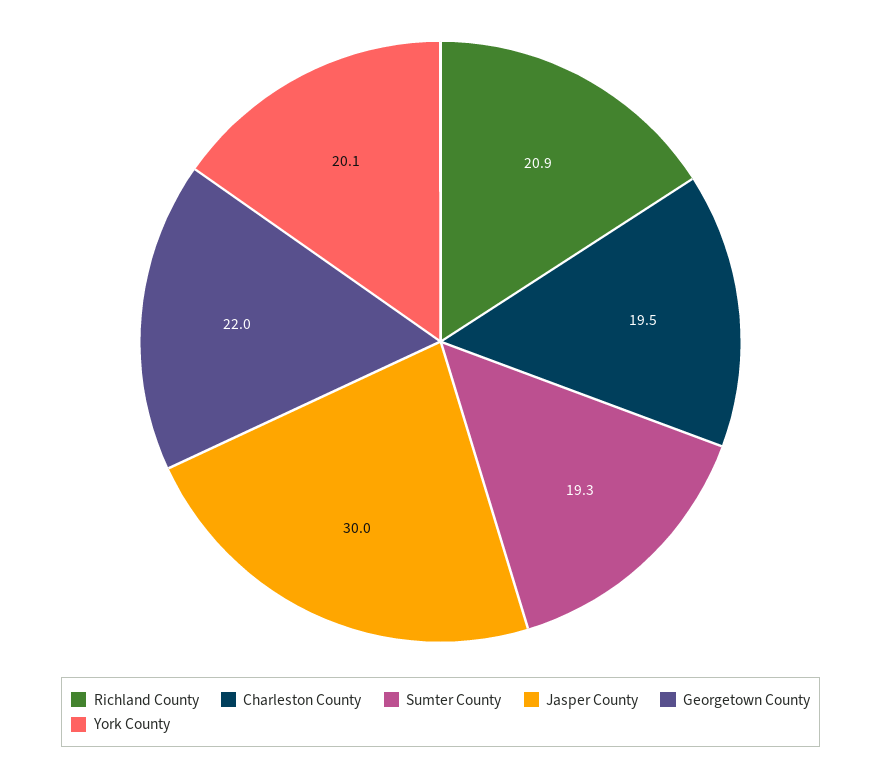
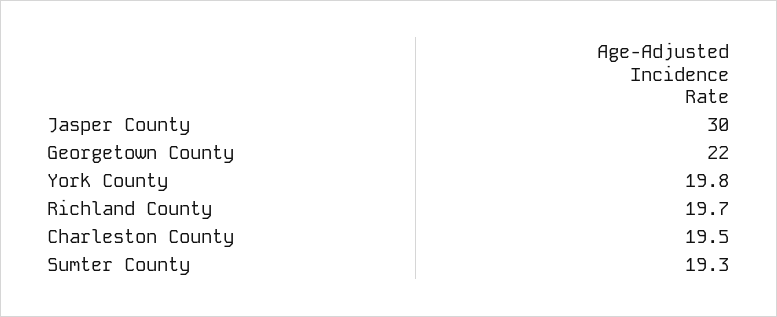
Richland County: 20.9 -> 19.7
York County: 20.1 -> 19.8

